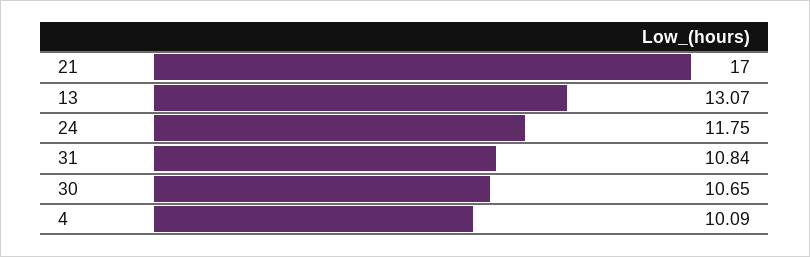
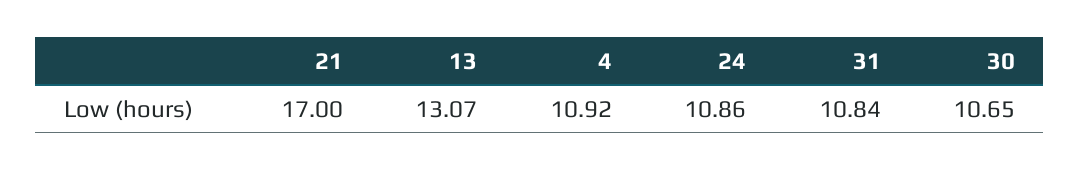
24: 11.75 -> 10.86
4: 10.09 -> 10.92

